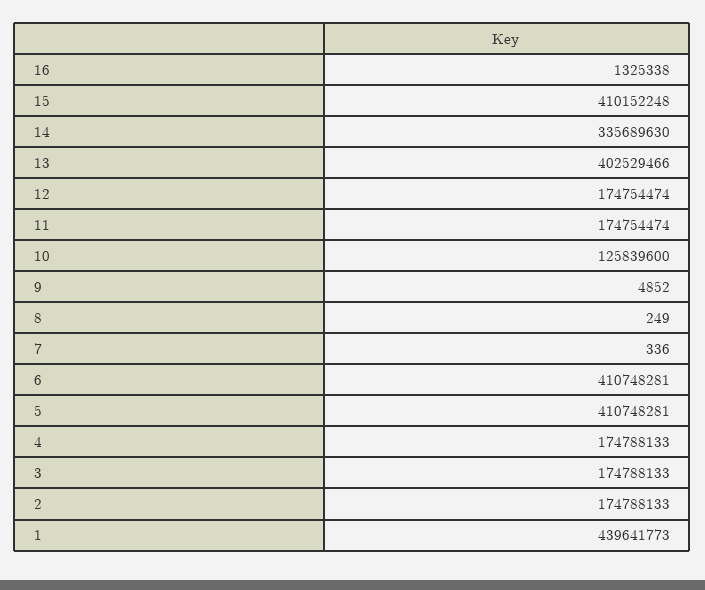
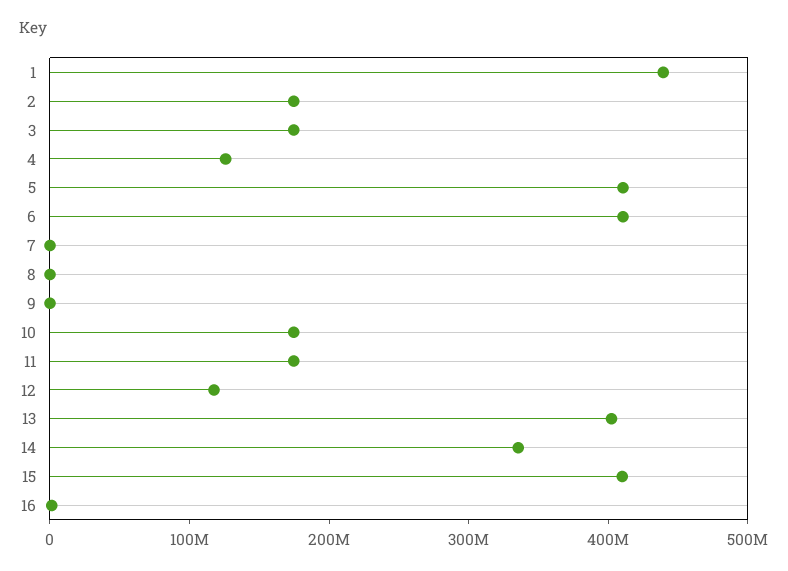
12: 174754474 -> 120000000
10: 125839600 -> 180000000
4: 174788133 -> 120000000

